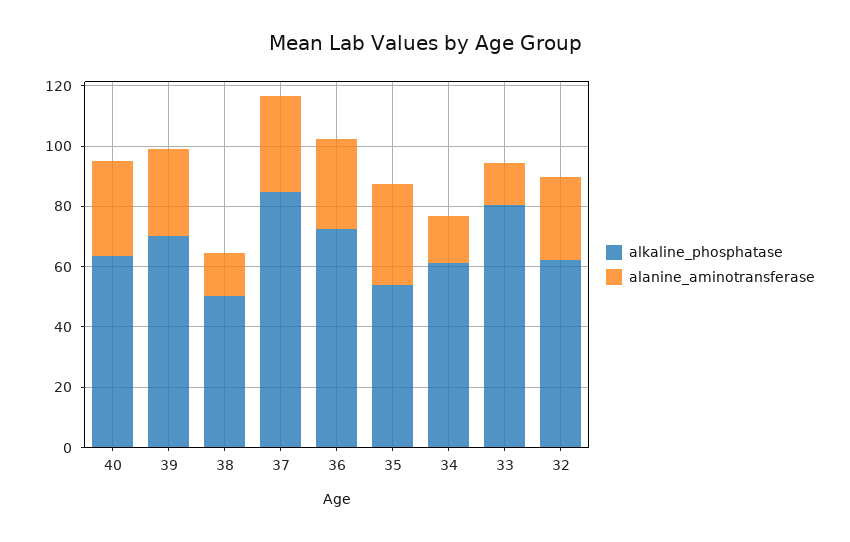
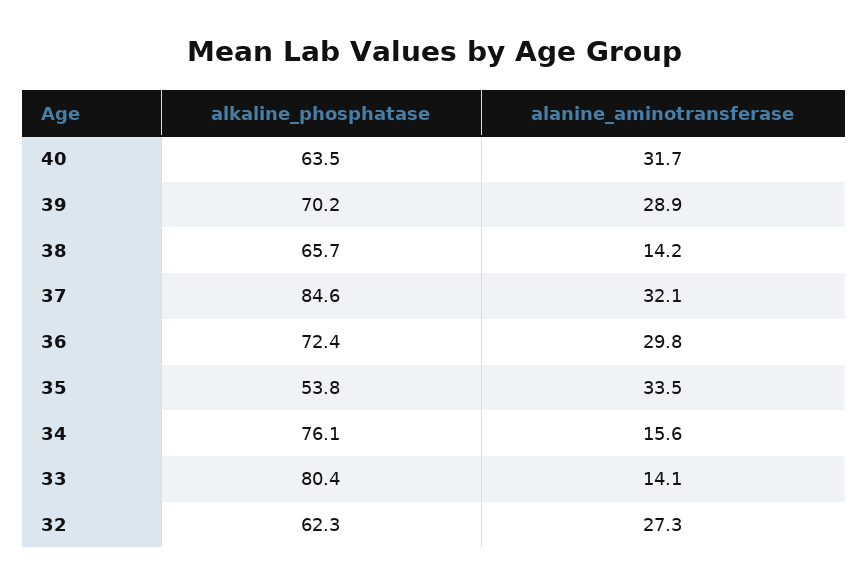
alkaline_phosphatase, 38: 50 -> 65.7
alkaline_phosphatase, 34: 60 -> 76.1

